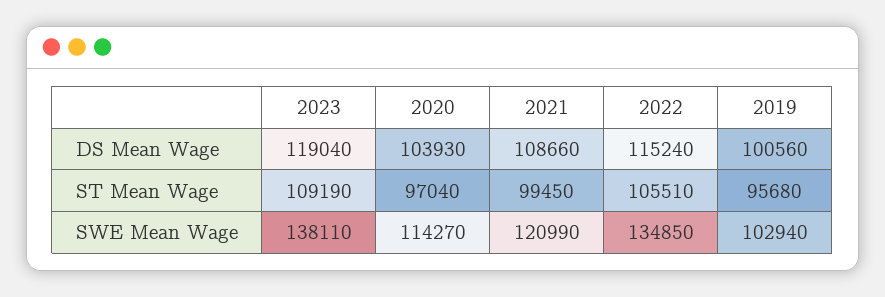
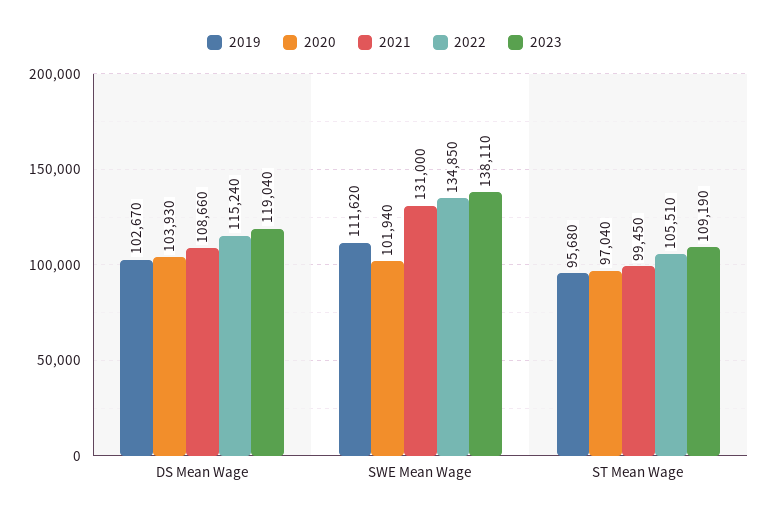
2019, DS Mean Wage: 100560 -> 102670
2020, SWE Mean Wage: 114270 -> 101940
2021, SWE Mean Wage: 120990 -> 131000
2019, SWE Mean Wage: 102940 -> 111620

